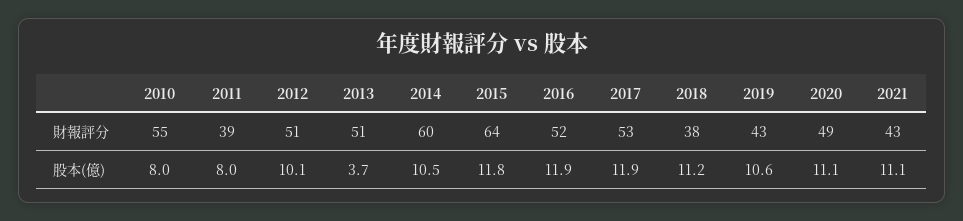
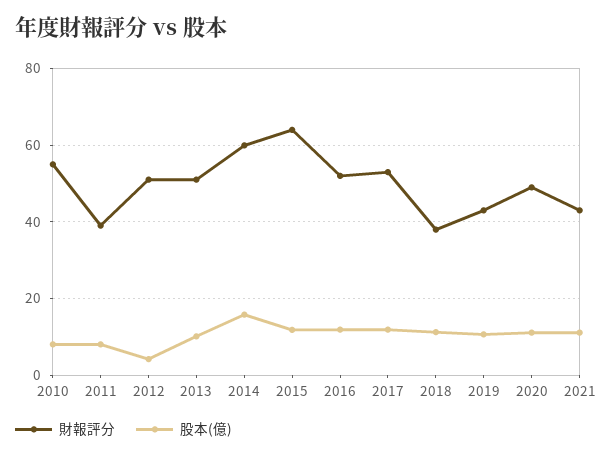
股本(億), 2012: 10.1 -> 4
股本(億), 2013: 3.7 -> 10
股本(億), 2014: 10.5 -> 16

